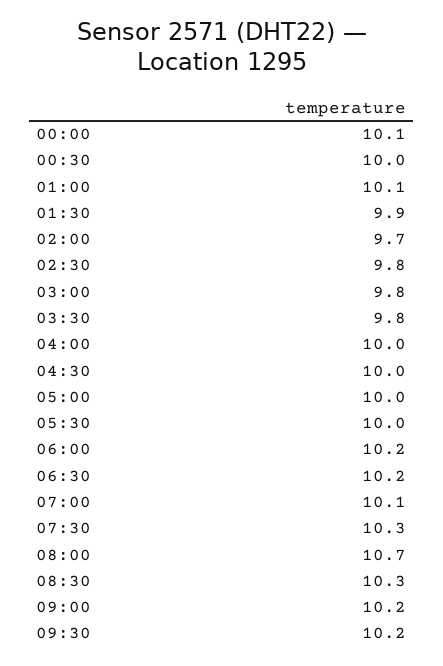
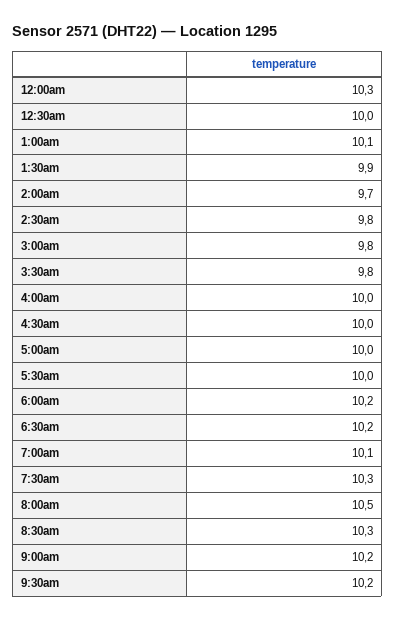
00:00: 10.1 -> 10.3
08:00: 10.7 -> 10.5

